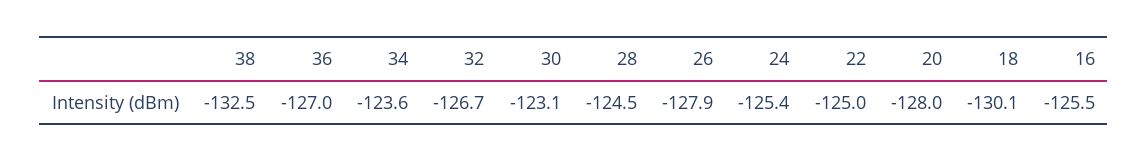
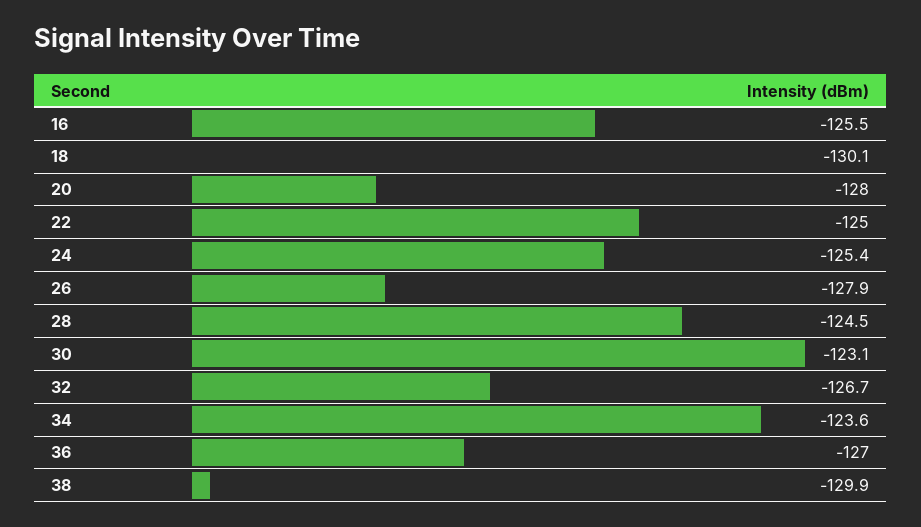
38: -132.5 -> -129.9

